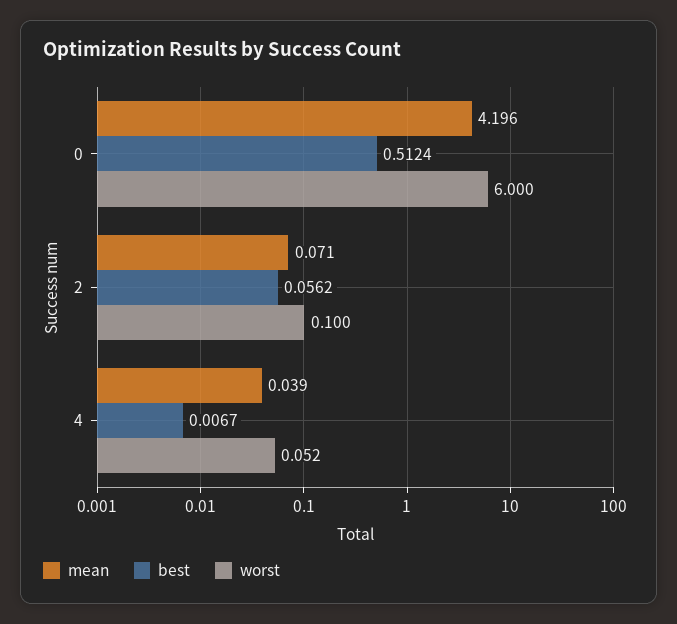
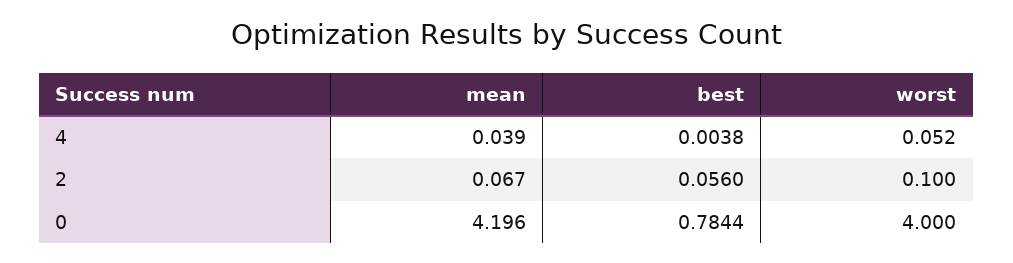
best, 0: 0.5124 -> 0.7844
worst, 0: 6 -> 4
mean, 2: 0.071 -> 0.067
best, 2: 0.0562 -> 0.056
best, 4: 0.0067 -> 0.0038

